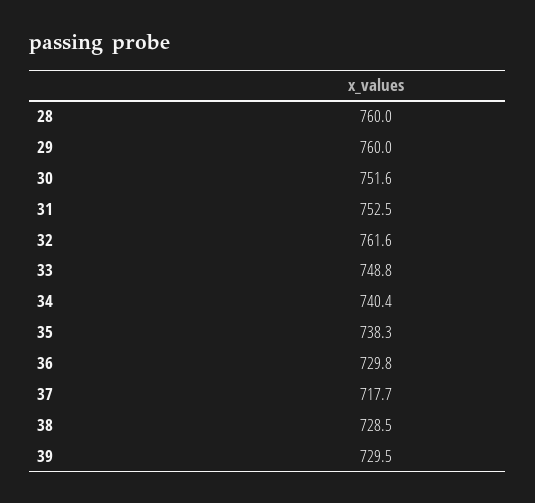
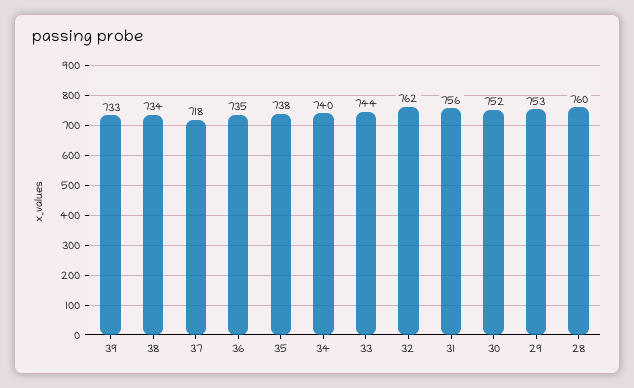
29: 760 -> 753
31: 752.5 -> 756
33: 748.8 -> 744
36: 729.8 -> 735
38: 728.5 -> 734
39: 729.5 -> 733

